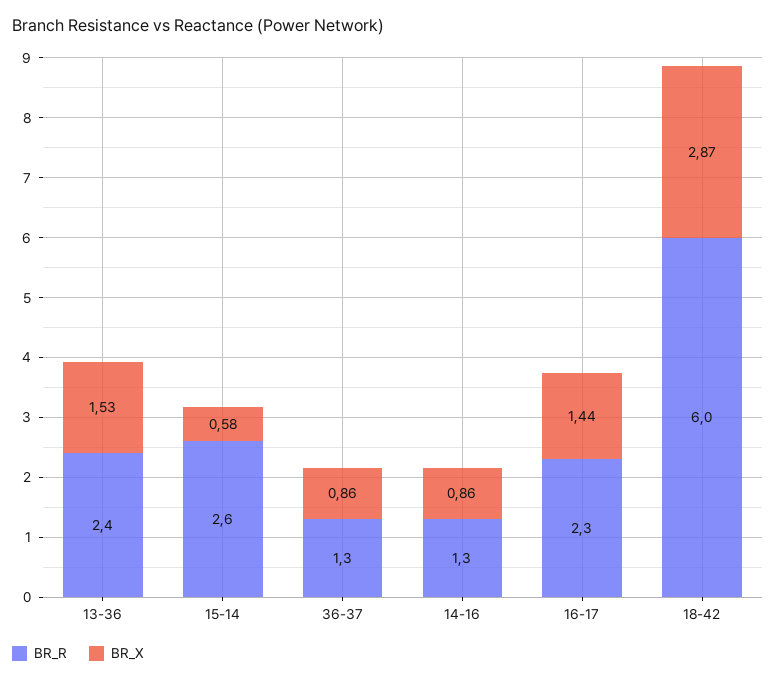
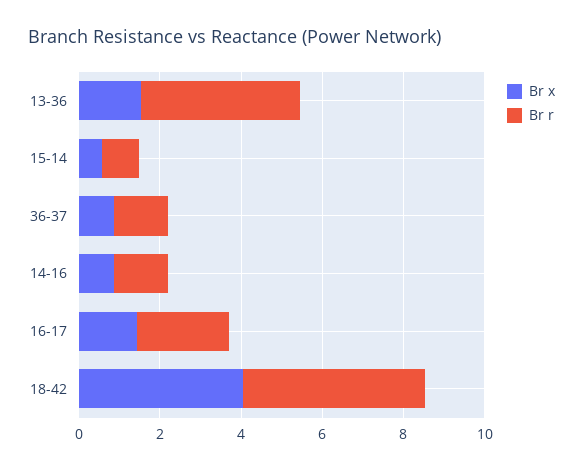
BR_R, 13-36: 2.4 -> 4
BR_R, 15-14: 2.6 -> 1
BR_R, 18-42: 6 -> 4.5
BR_X, 18-42: 2.87 -> 4

